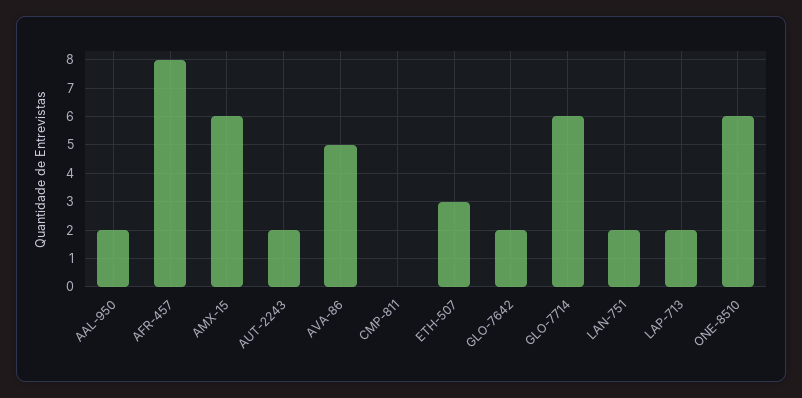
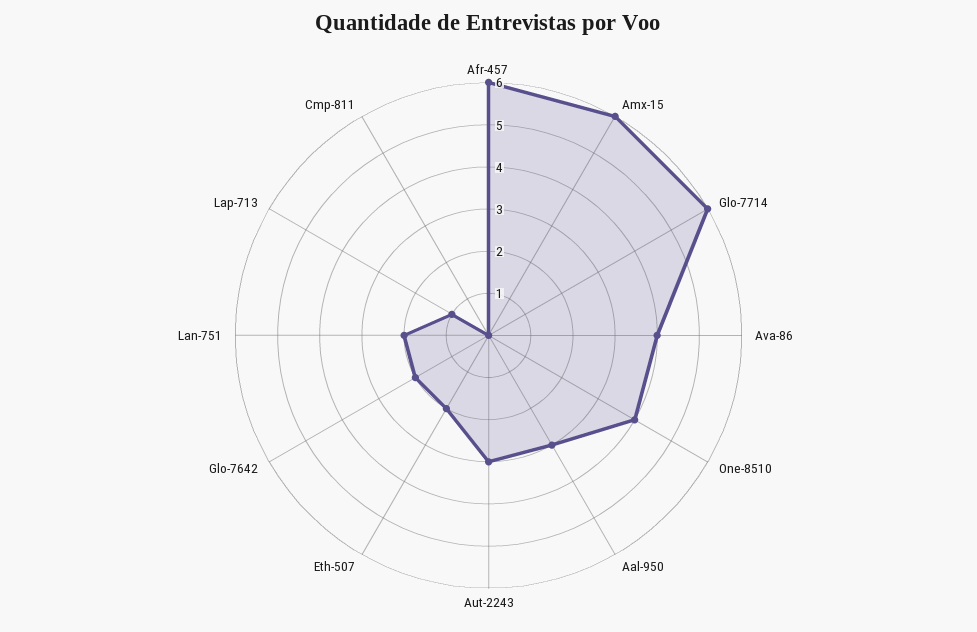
AAL-950: 2 -> 3
AFR-457: 8 -> 6
AUT-2243: 2 -> 3
AVA-86: 5 -> 4
ETH-507: 3 -> 2
LAP-713: 2 -> 1
ONE-8510: 6 -> 4

